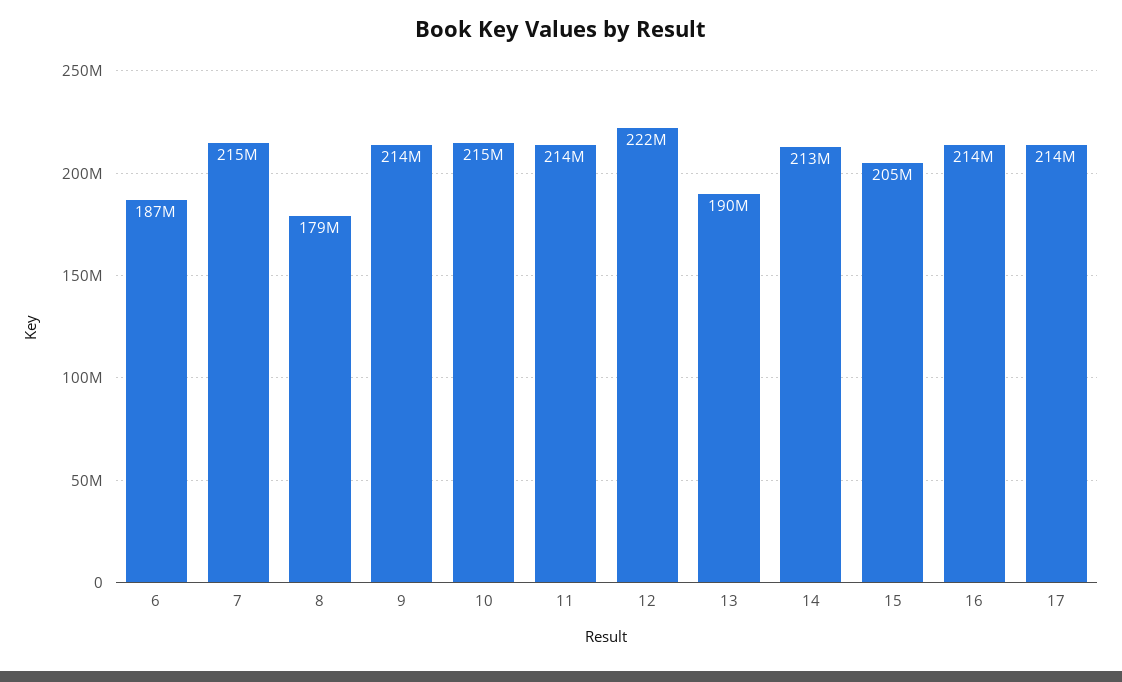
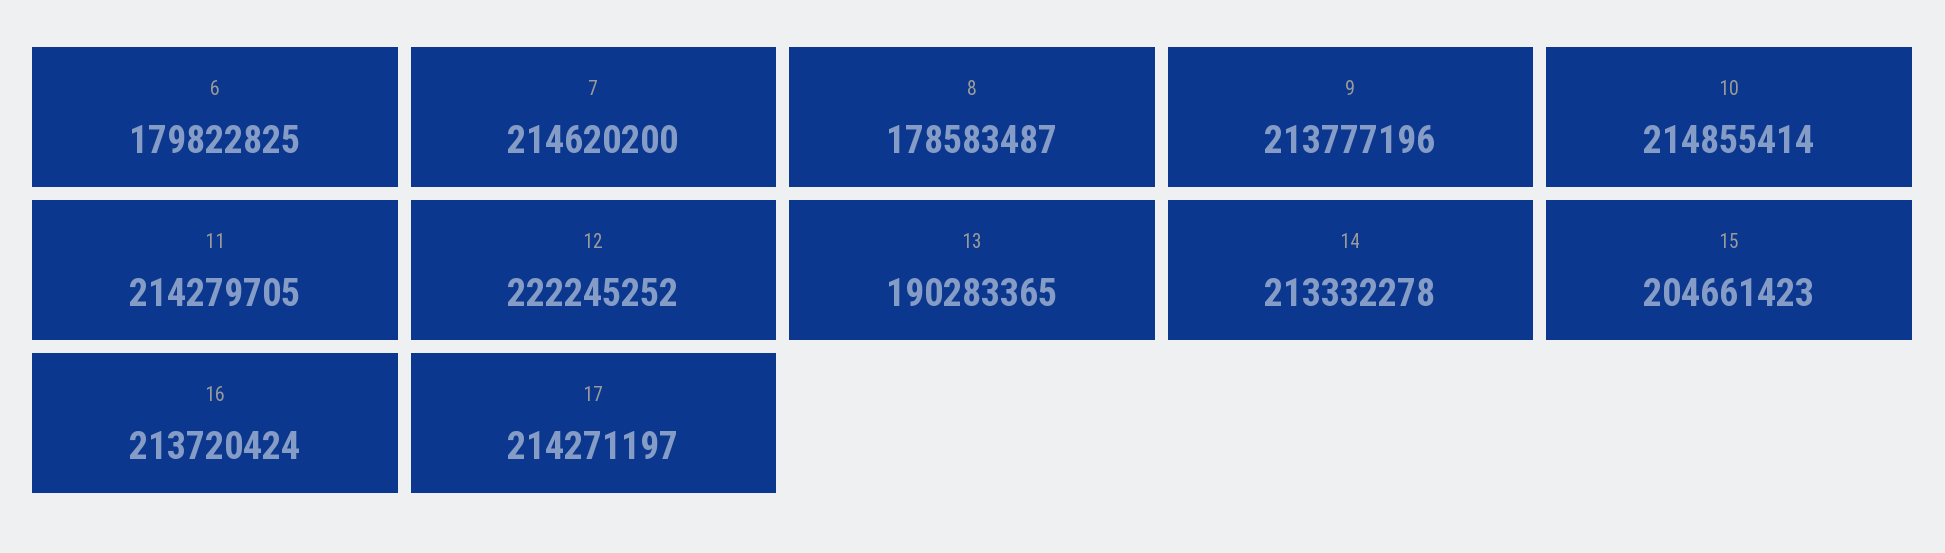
6: 187000000 -> 179822825

